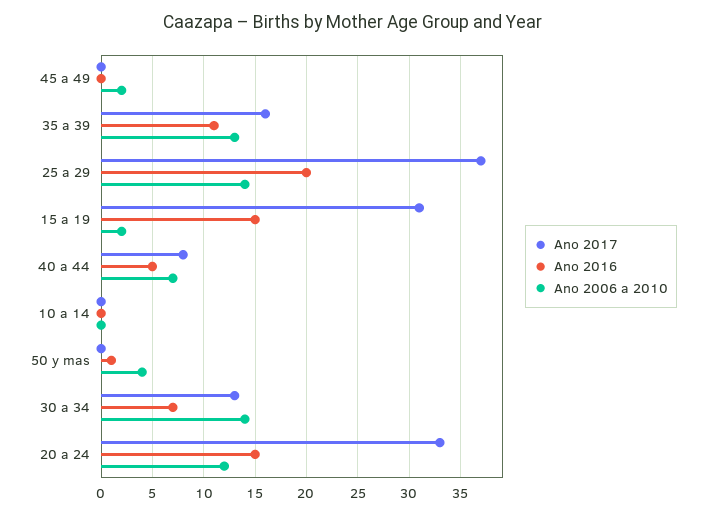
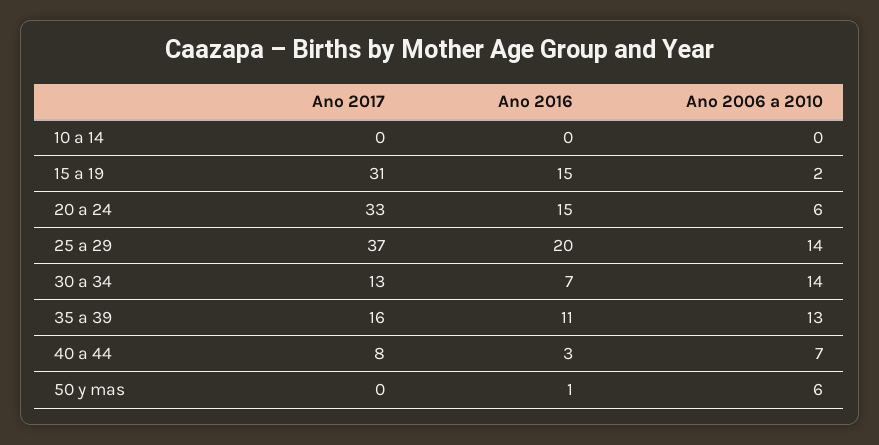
Ano 2017, 45 a 49: 0 -> none
Ano 2016, 45 a 49: 0 -> none
Ano 2006 a 2010, 45 a 49: 2 -> none
Ano 2016, 40 a 44: 5 -> 3
Ano 2006 a 2010, 50 y mas: 4 -> 6
Ano 2006 a 2010, 20 a 24: 12 -> 6

